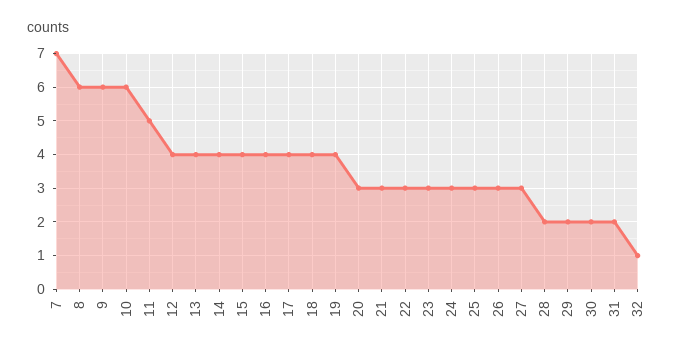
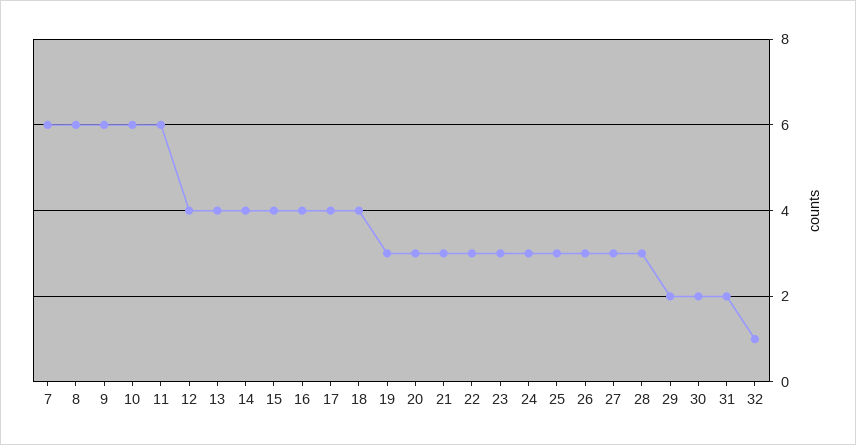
7: 7 -> 6
11: 5 -> 6
19: 4 -> 3
28: 2 -> 3

